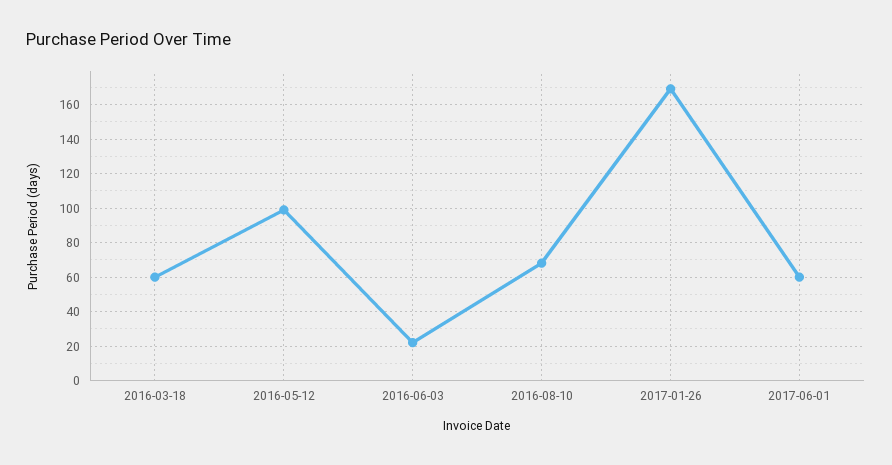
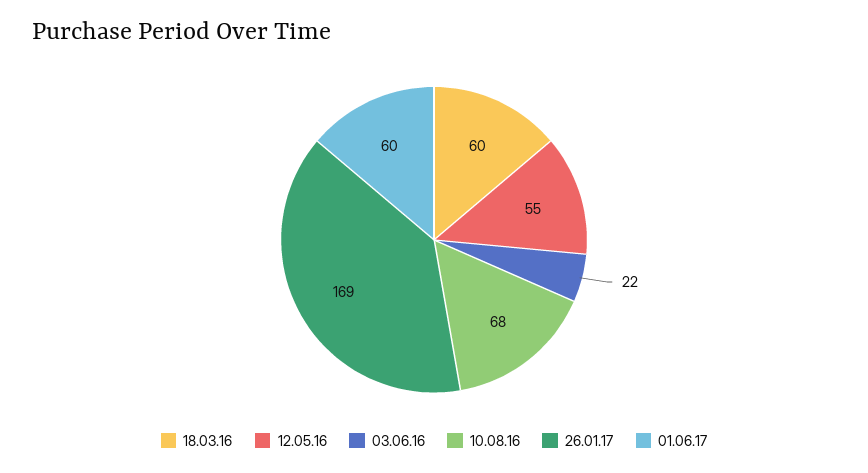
2016-05-12: 100 -> 55

